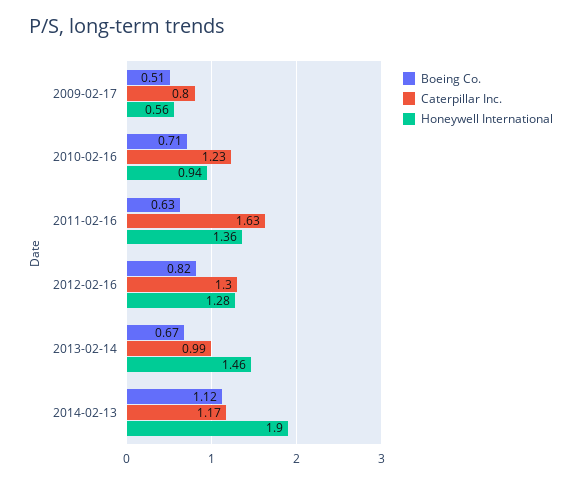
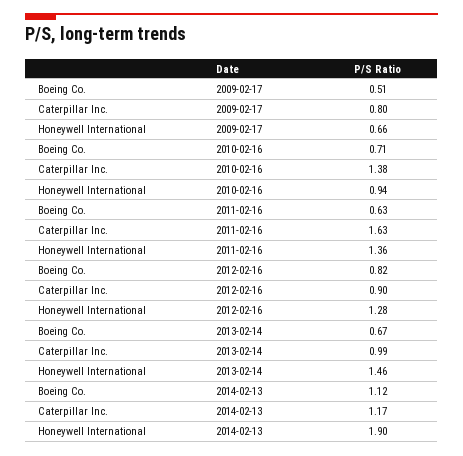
Honeywell International, 2009-02-17: 0.56 -> 0.66
Caterpillar Inc., 2010-02-16: 1.23 -> 1.38
Caterpillar Inc., 2012-02-16: 1.3 -> 0.9

